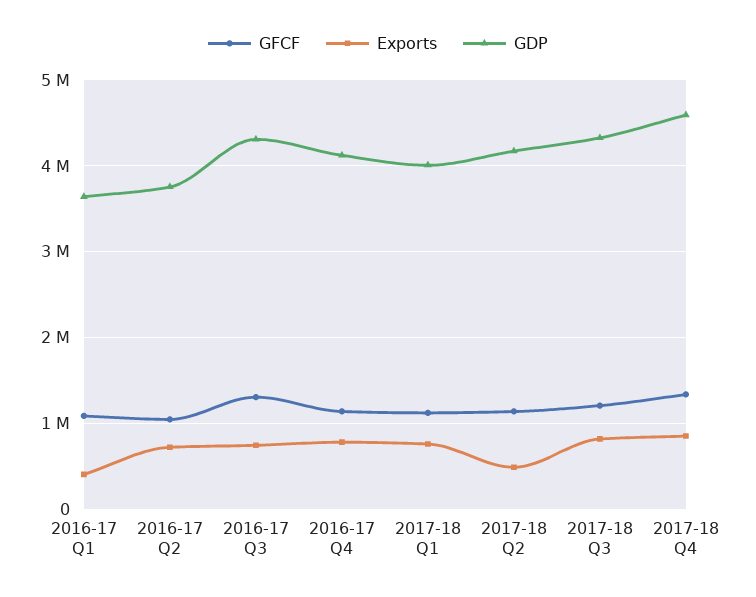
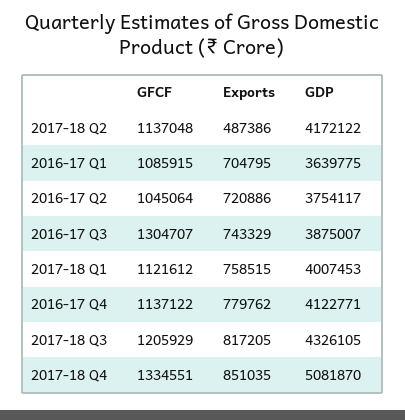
Exports, 2016-17 Q1: 400000 -> 704795
GDP, 2016-17 Q3: 4300000 -> 3875007
GDP, 2017-18 Q4: 4600000 -> 5081870

